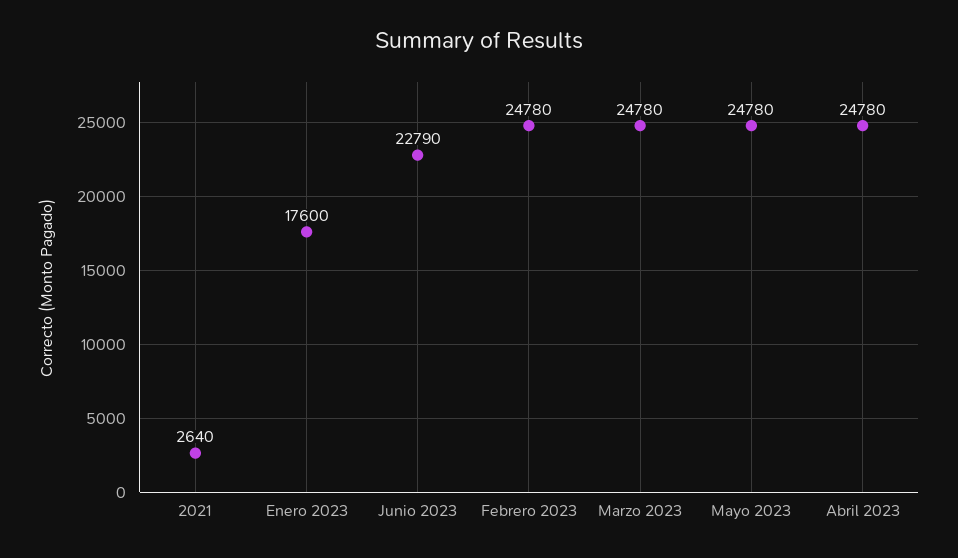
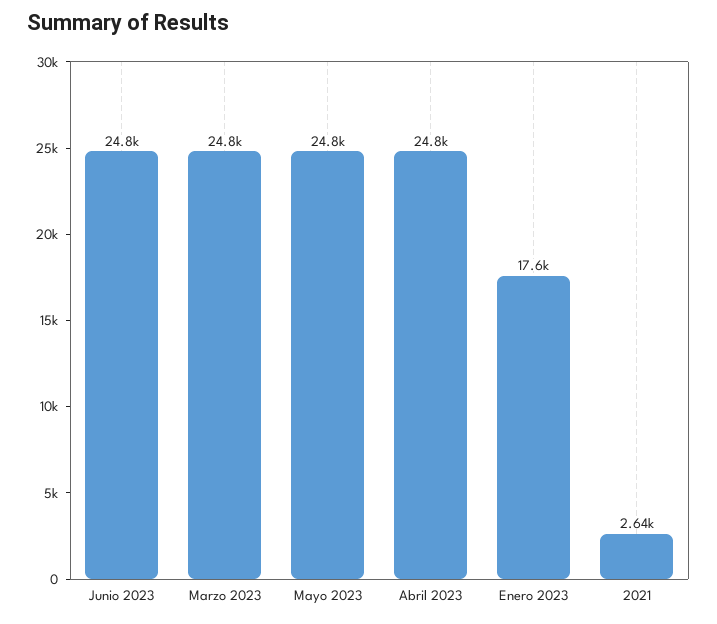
Junio 2023: 22790 -> 24800
Febrero 2023: 24780 -> none

